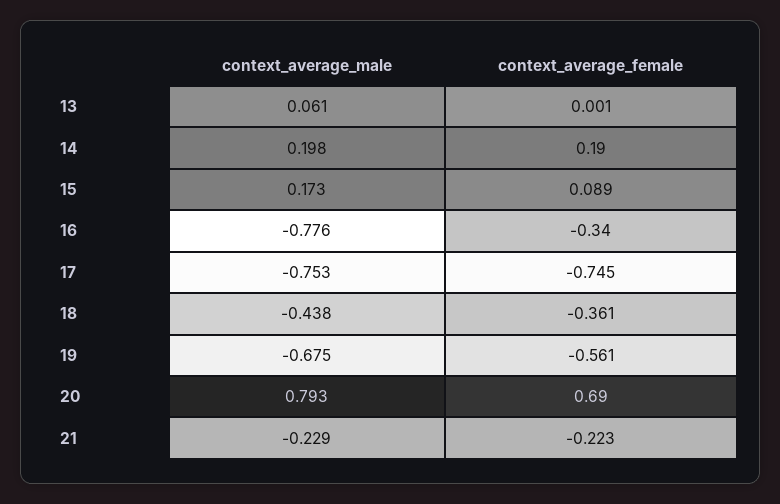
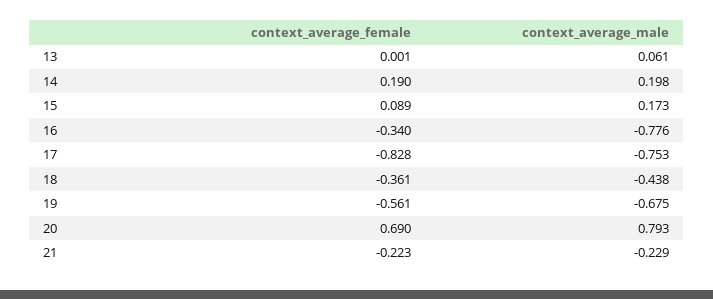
context_average_female, 17: -0.745 -> -0.828

